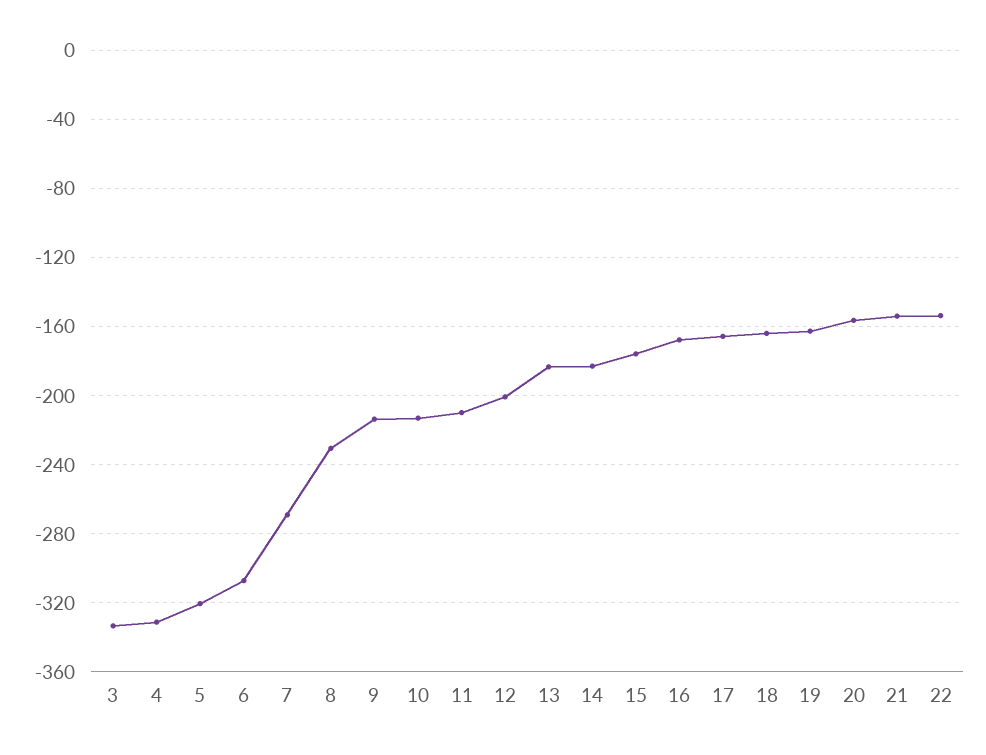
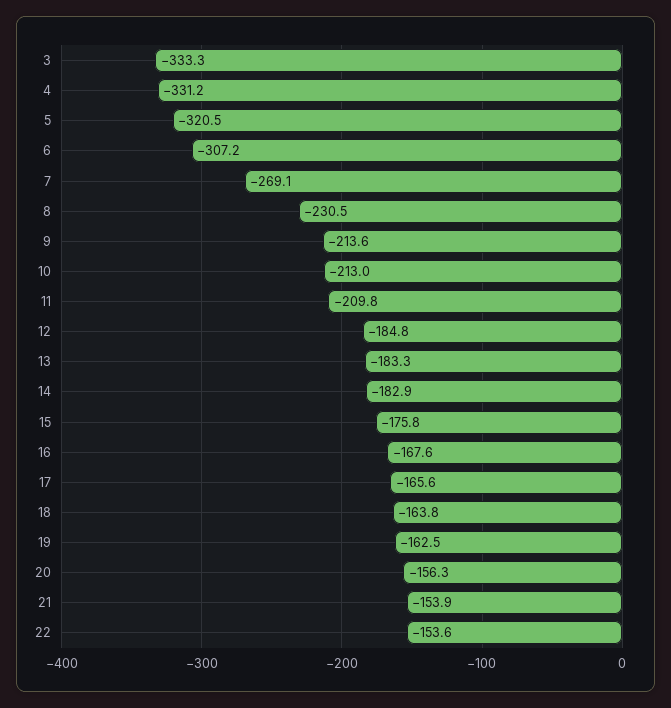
12: -200 -> -184.8

